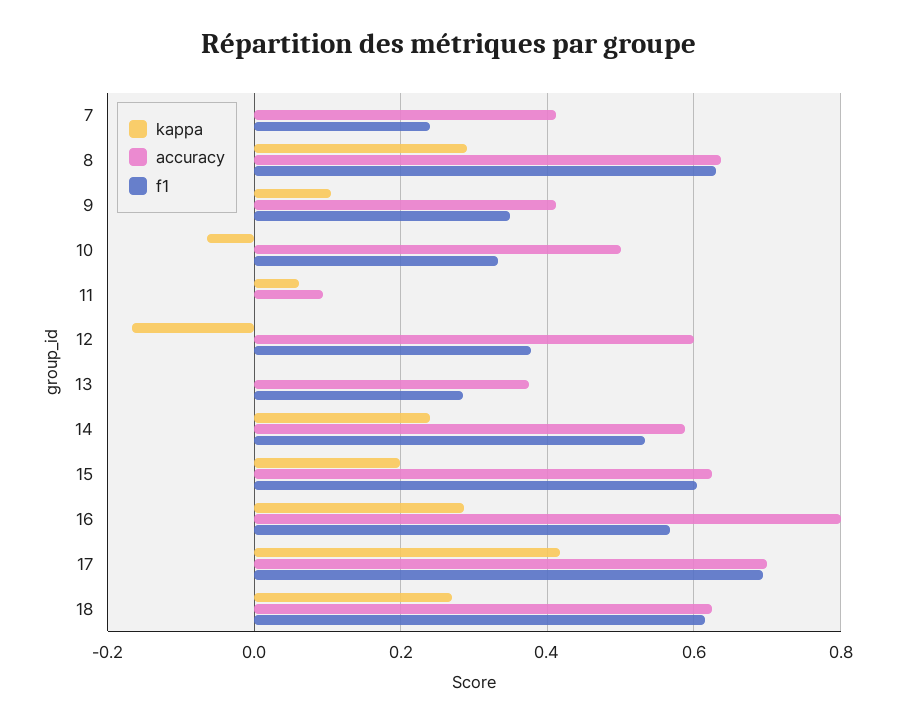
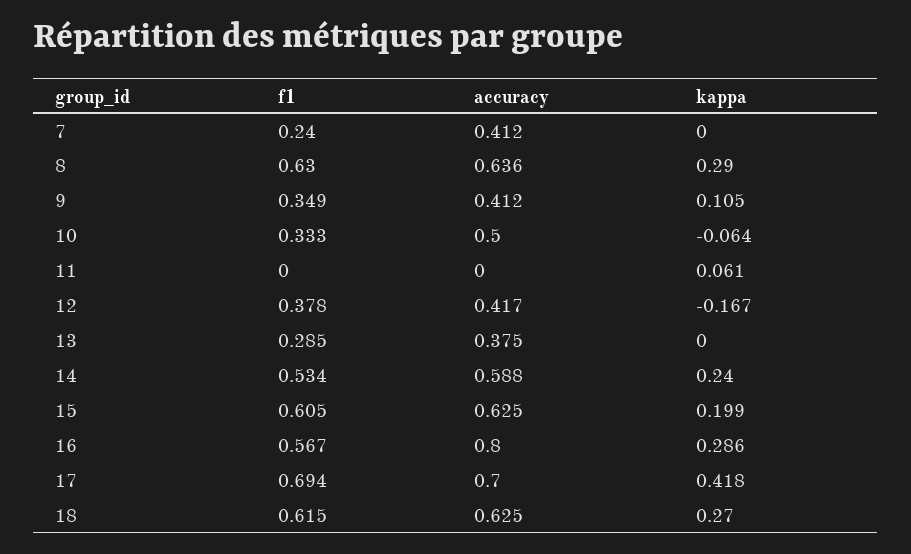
accuracy, 11: 0.1 -> 0
accuracy, 12: 0.6 -> 0.417

